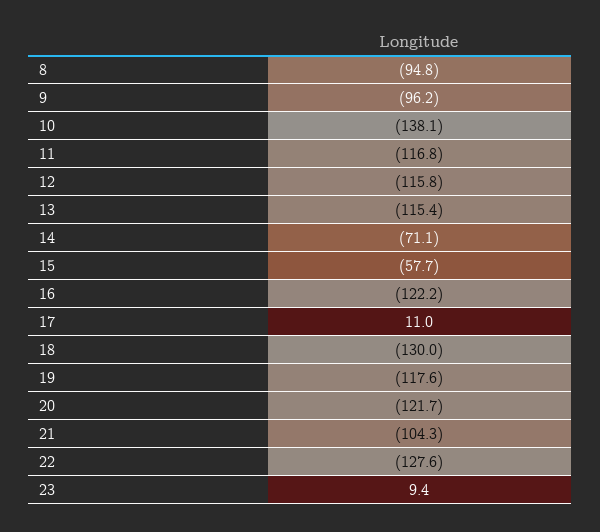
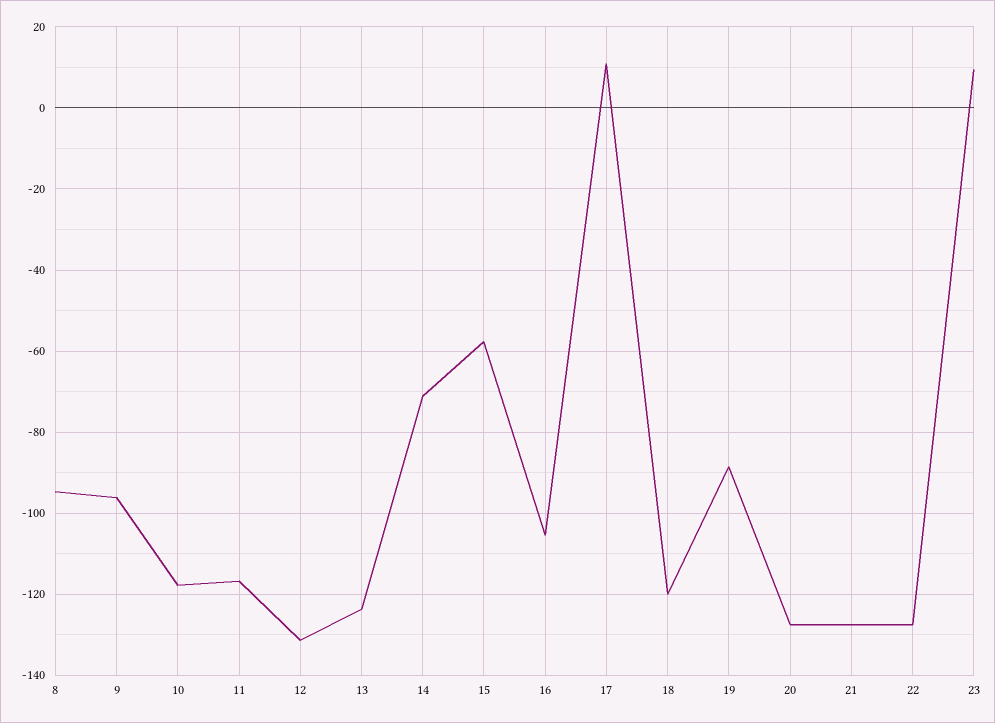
10: -138.1 -> -118
12: -115.8 -> -132
13: -115.4 -> -124
16: -122.2 -> -106
18: -130 -> -120
19: -117.6 -> -88
20: -121.7 -> -128
21: -104.3 -> -128

